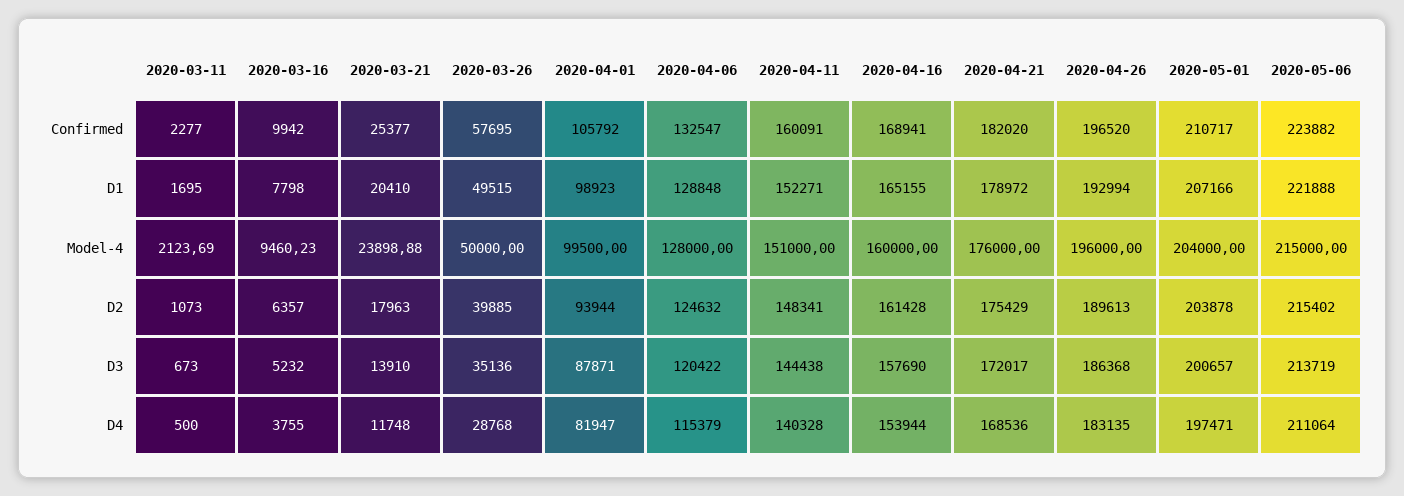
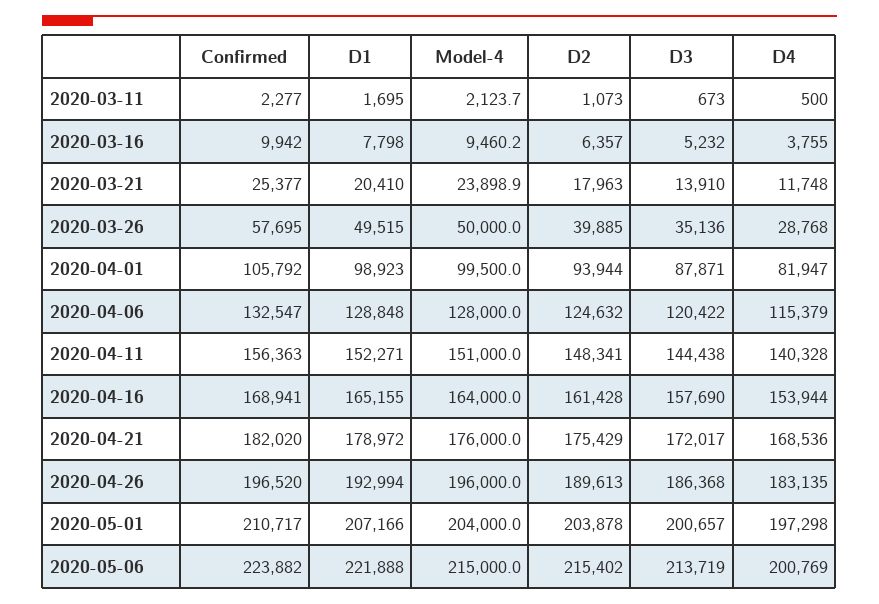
2020-04-11, Confirmed: 160091 -> 156363
2020-04-16, Model-4: 160000 -> 164000
2020-05-01, D4: 197471 -> 197298
2020-05-06, D4: 211064 -> 200769

